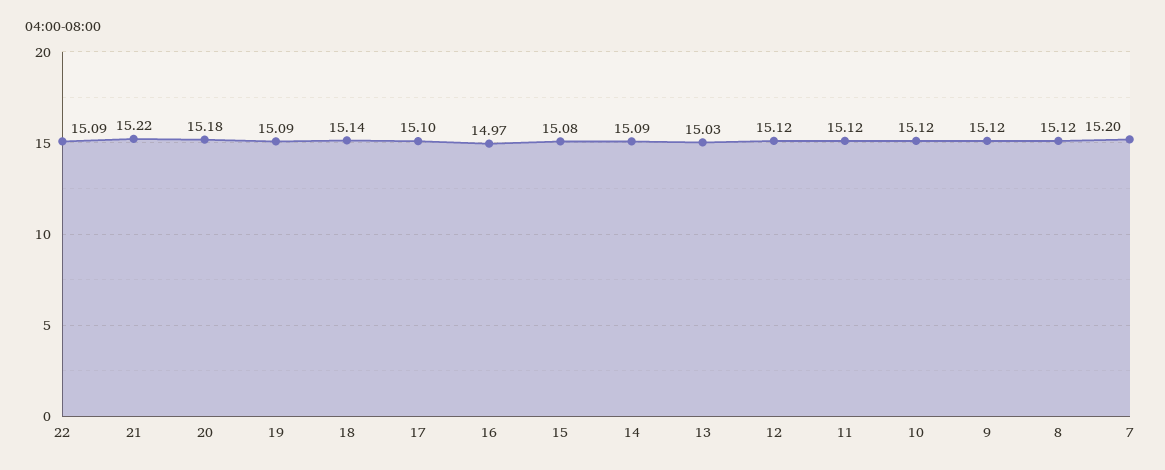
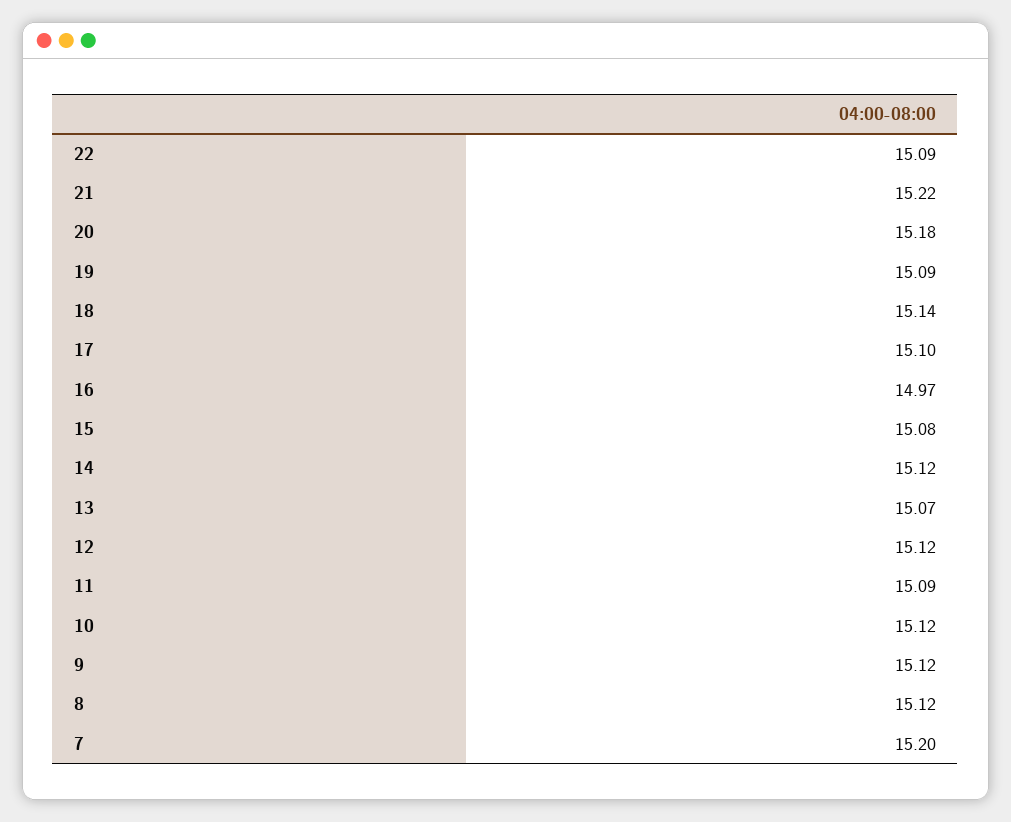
14: 15.09 -> 15.12
13: 15.03 -> 15.07
11: 15.12 -> 15.09

